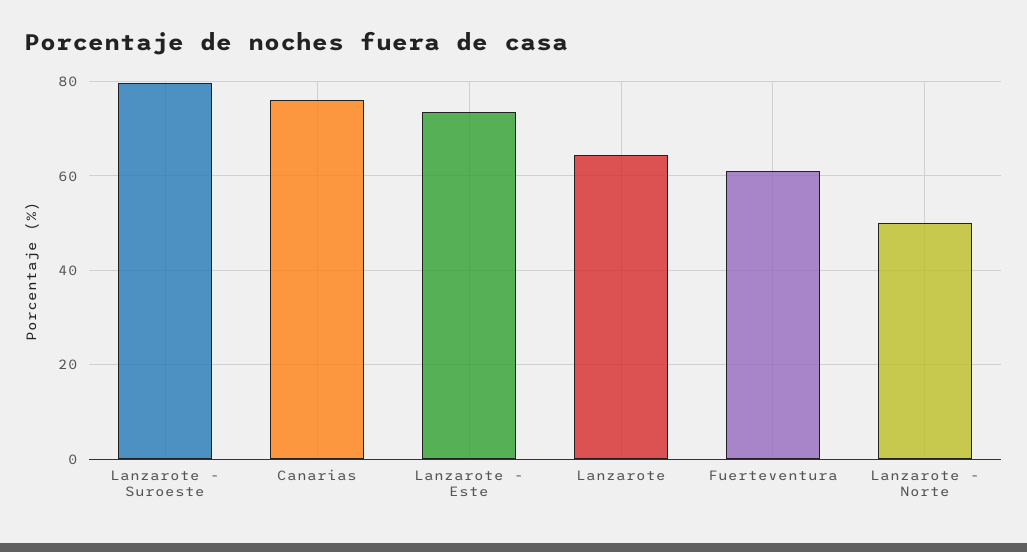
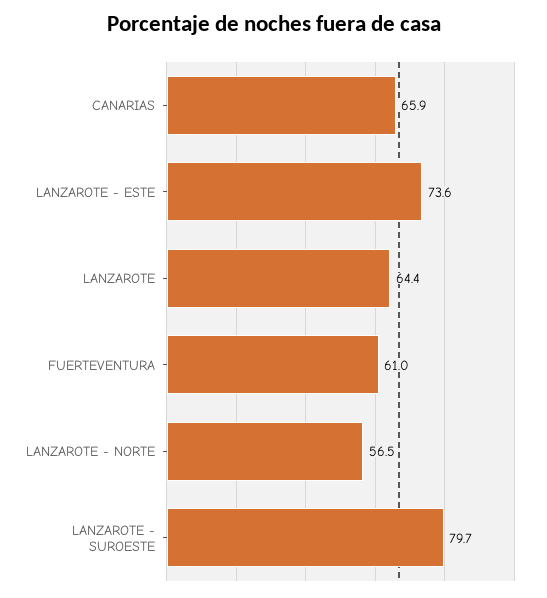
Canarias: 76 -> 65.9
Lanzarote - Norte: 50 -> 56.5

